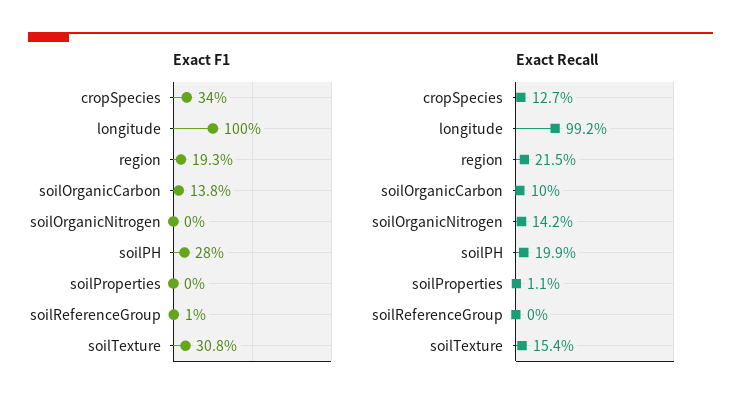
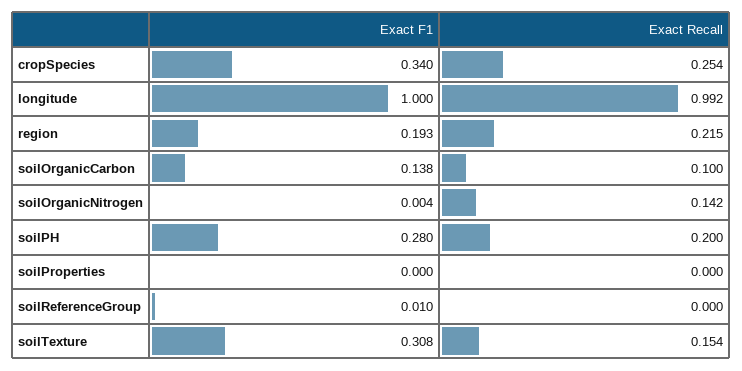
Exact F1, soilOrganicNitrogen: 0 -> 0.004
Exact Recall, cropSpecies: 0.127 -> 0.254
Exact Recall, soilPH: 0.199 -> 0.2
Exact Recall, soilProperties: 0.011 -> 0

